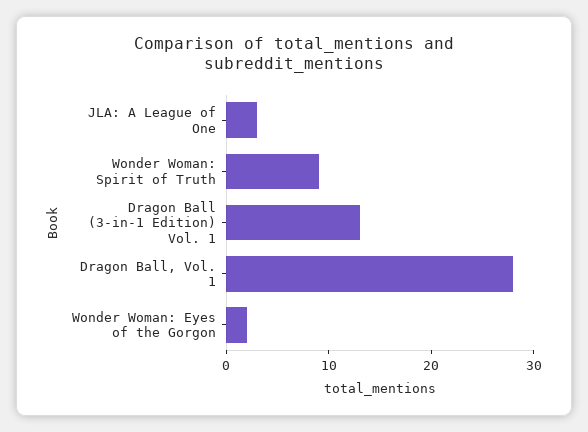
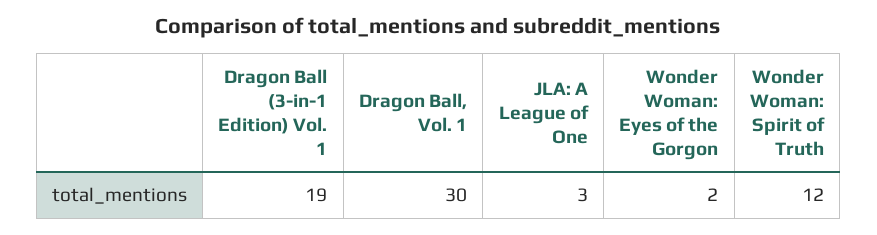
Wonder Woman: Spirit of Truth: 9 -> 12
Dragon Ball (3-in-1 Edition) Vol. 1: 13 -> 19
Dragon Ball, Vol. 1: 28 -> 30

